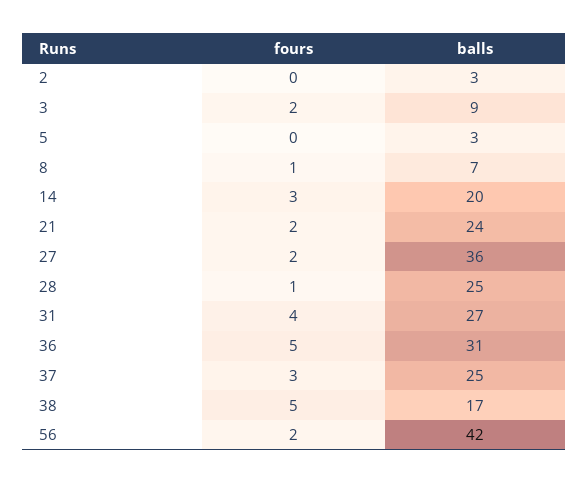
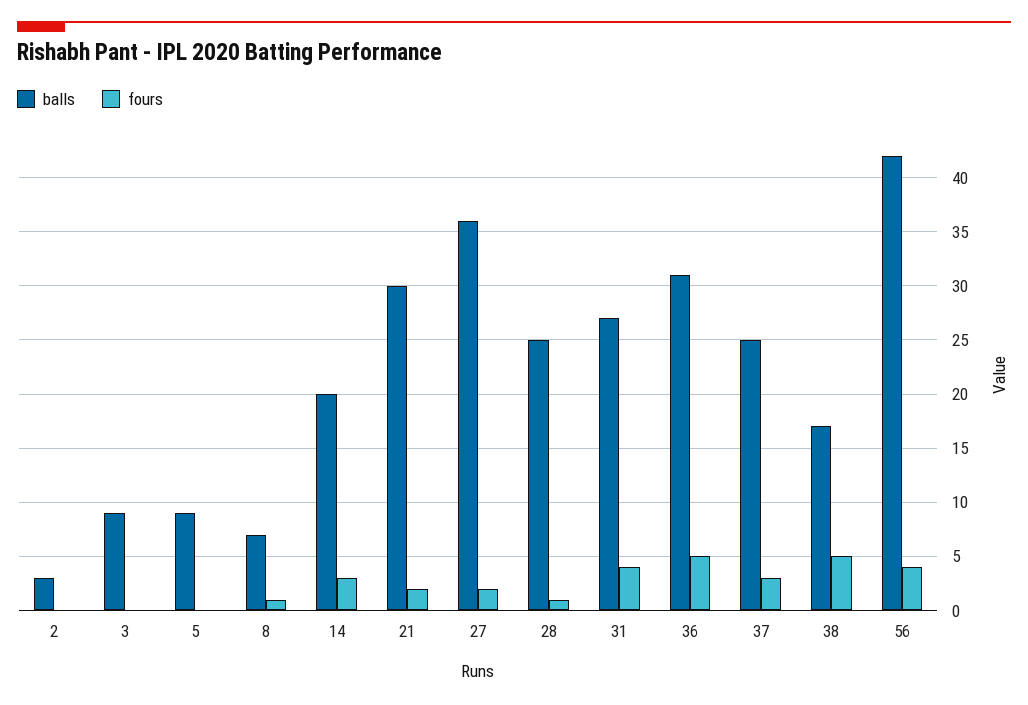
fours, 3: 2 -> 0
balls, 5: 3 -> 9
balls, 21: 24 -> 30
fours, 56: 2 -> 4

